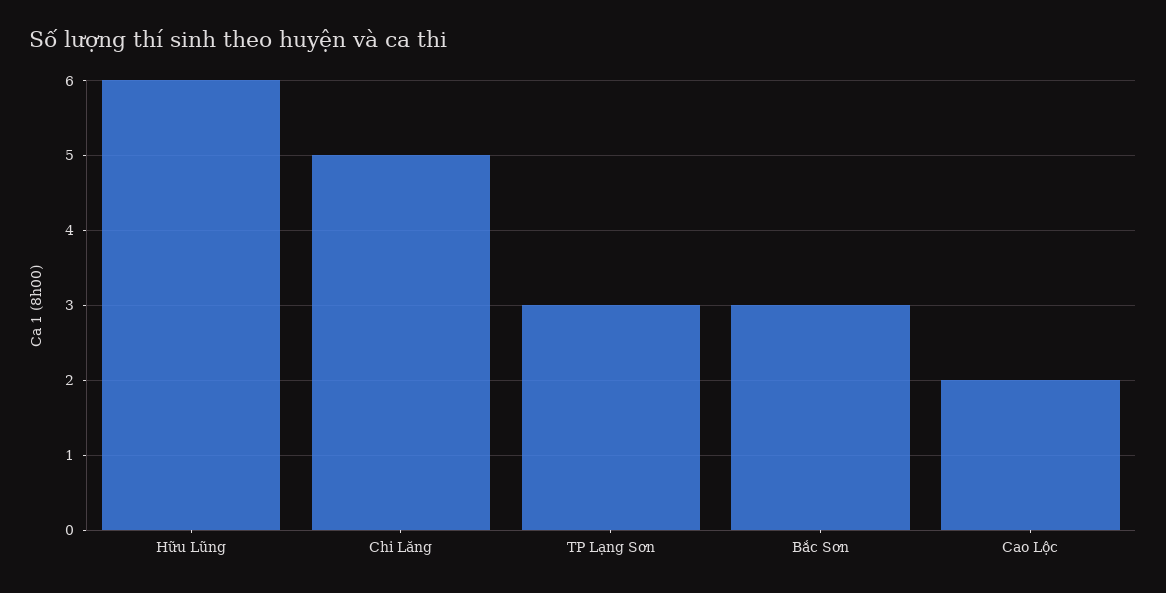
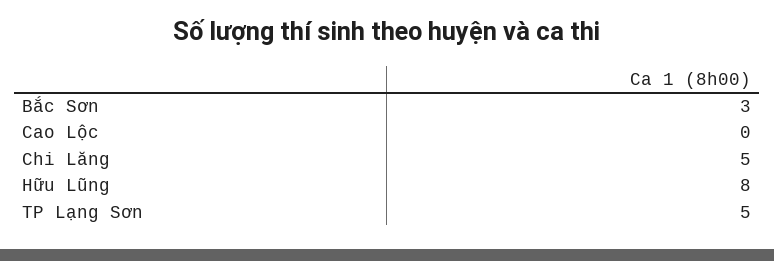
Hữu Lũng: 6 -> 8
TP Lạng Sơn: 3 -> 5
Cao Lộc: 2 -> 0

